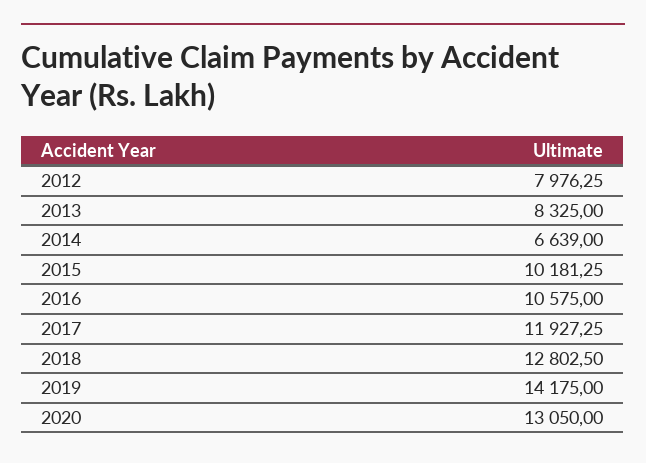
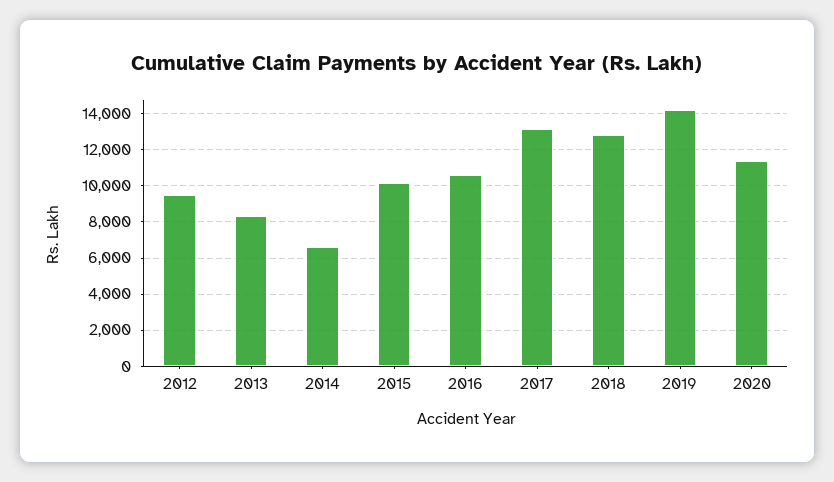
2012: 7976.25 -> 9500
2017: 11927.25 -> 13000
2020: 13050 -> 11500

